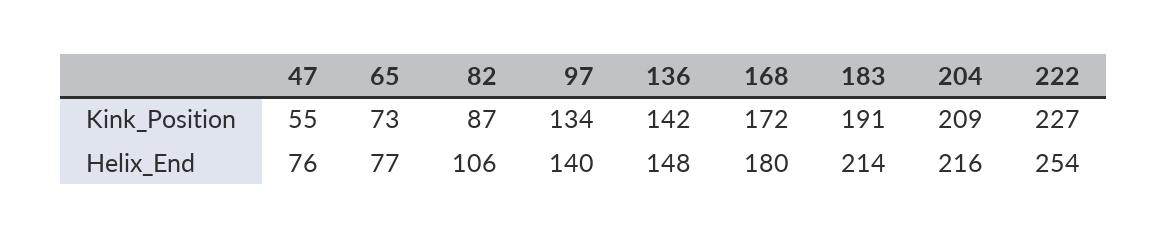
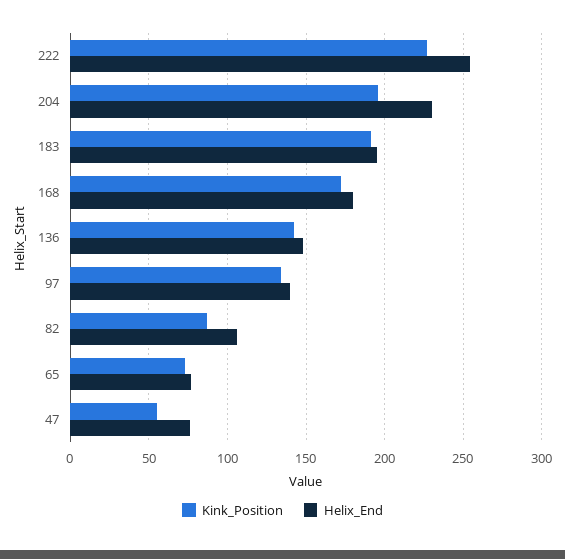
Kink_Position, 204: 209 -> 195
Helix_End, 183: 214 -> 195
Helix_End, 204: 216 -> 230

